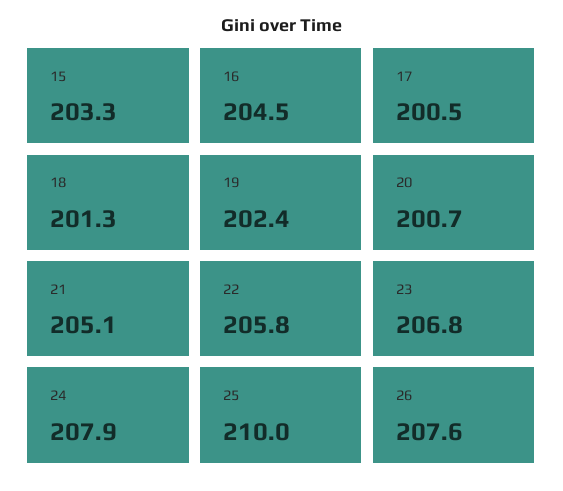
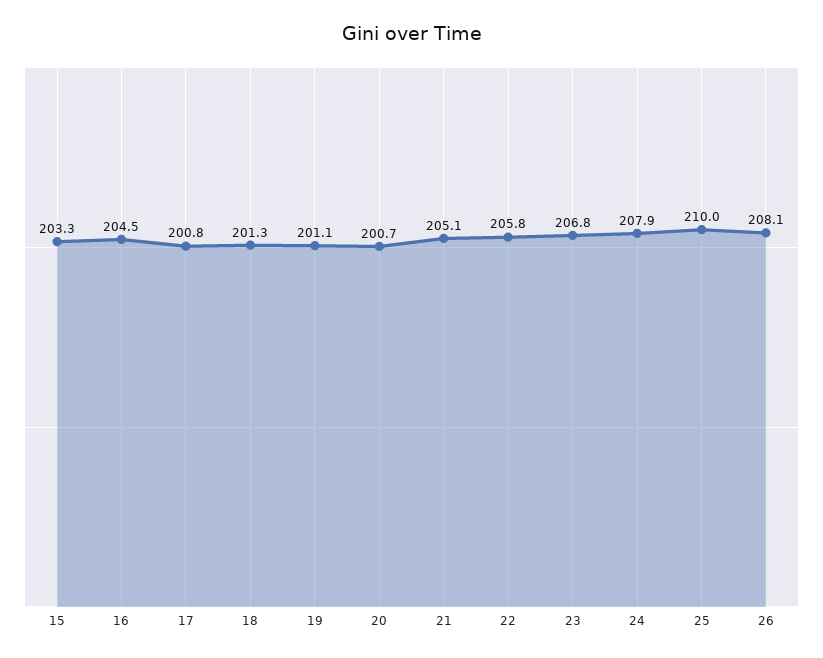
17: 200.5 -> 200.8
19: 202.4 -> 201.1
26: 207.6 -> 208.1

